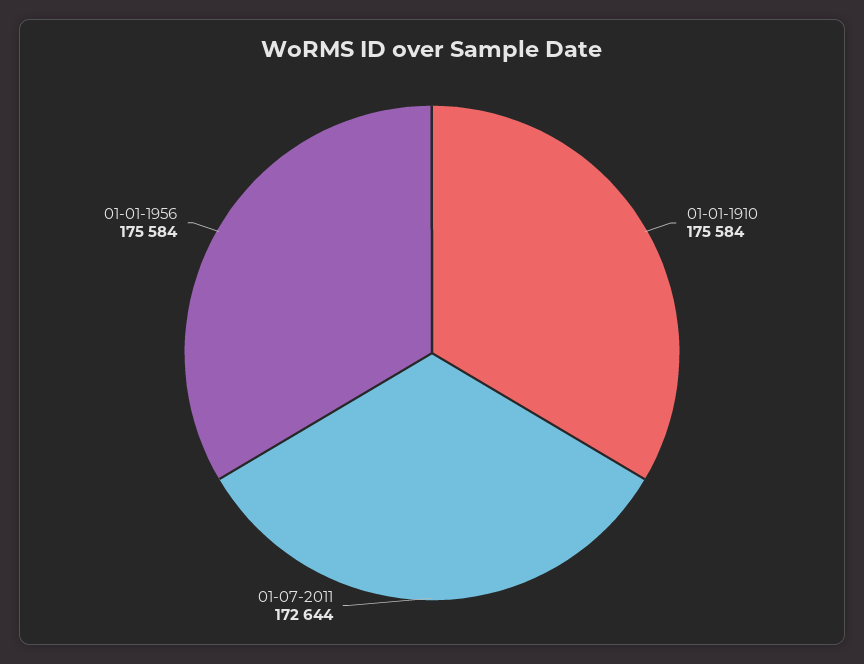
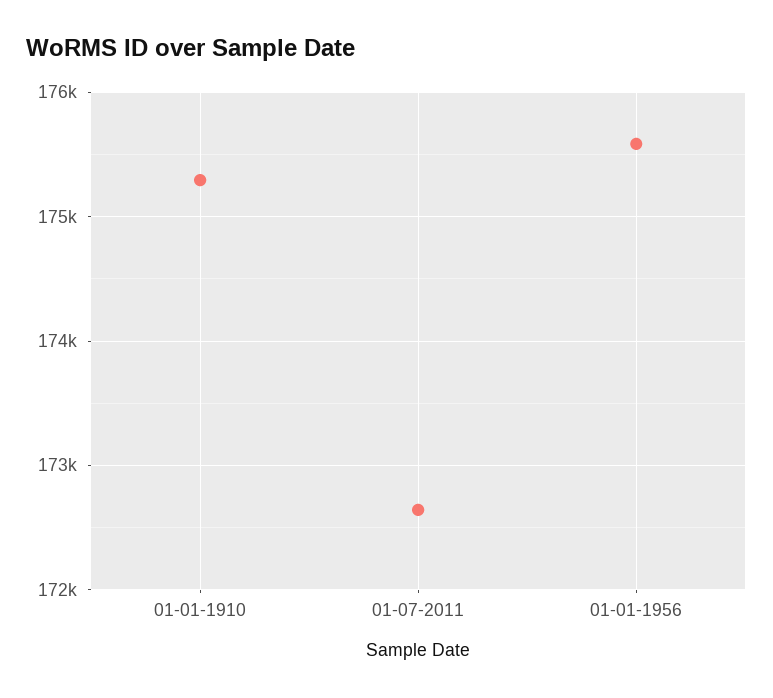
01-01-1910: 175584 -> 175300

